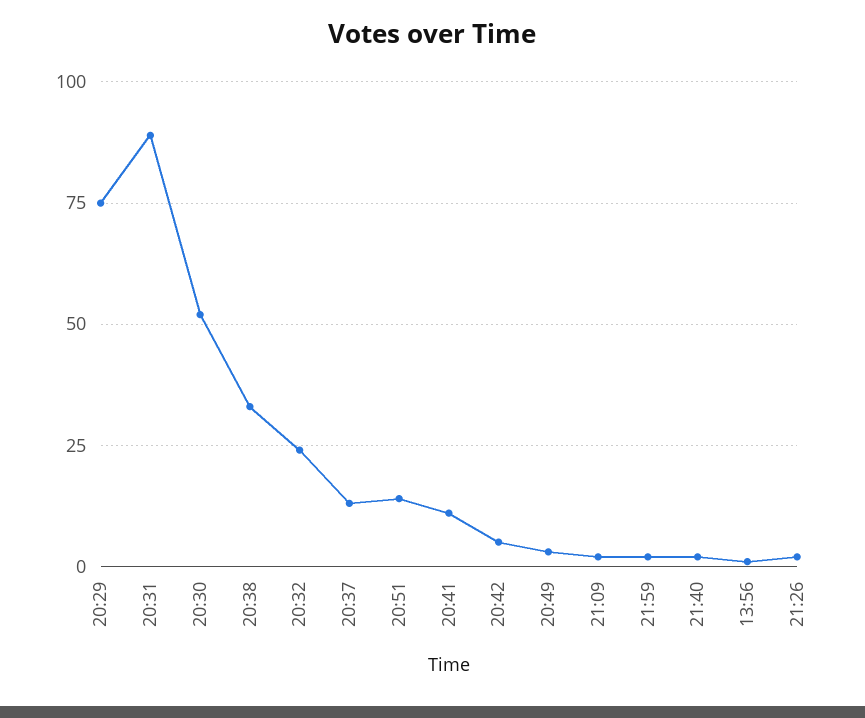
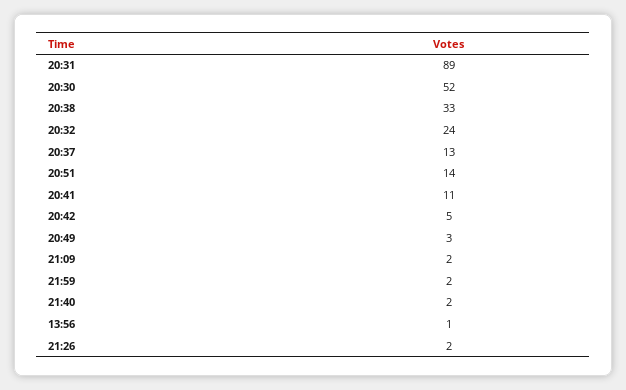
20:29: 75 -> none

